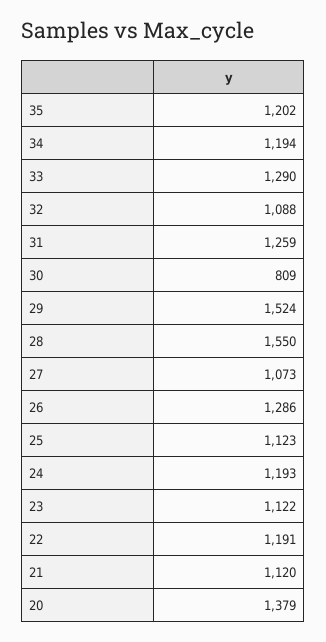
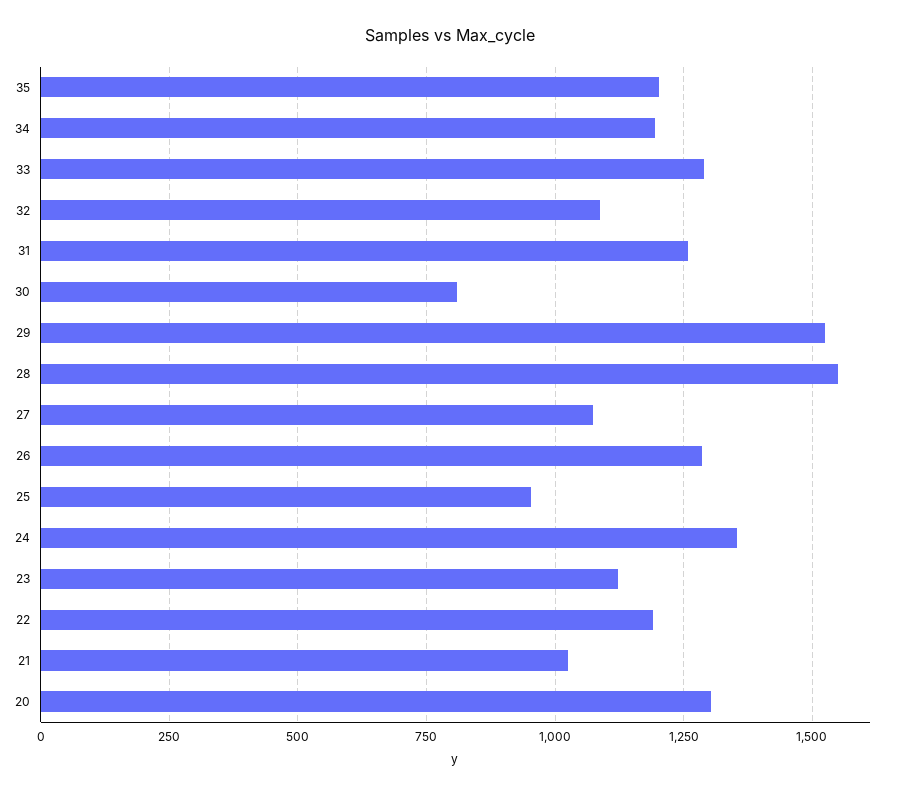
25: 1123 -> 950
24: 1193 -> 1350
21: 1120 -> 1025
20: 1379 -> 1300

